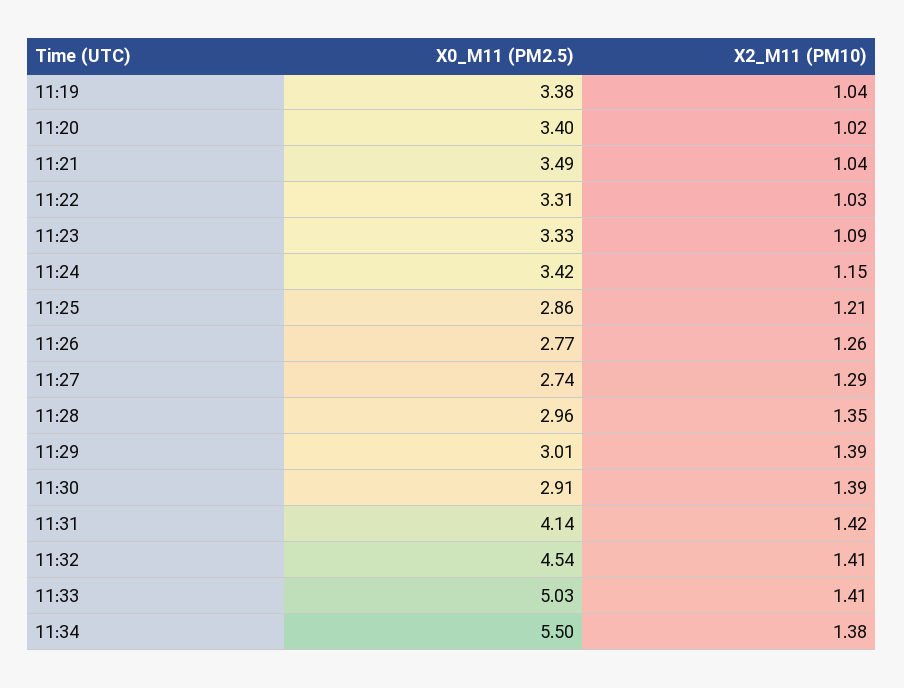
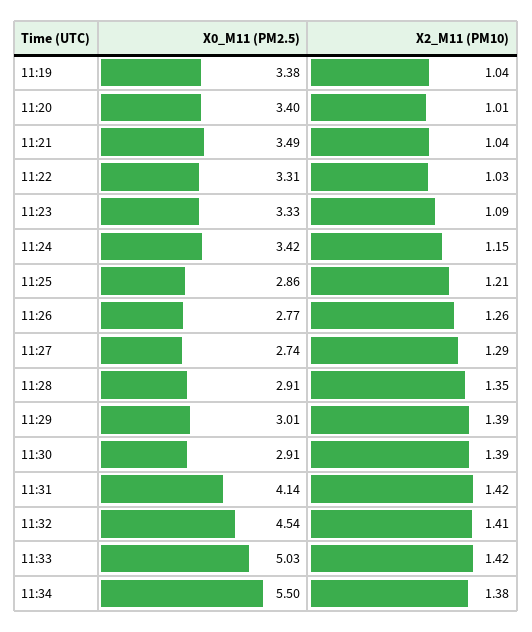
X2_M11 (PM10), 11:20: 1.02 -> 1.01
X0_M11 (PM2.5), 11:28: 2.96 -> 2.91
X2_M11 (PM10), 11:33: 1.41 -> 1.42

